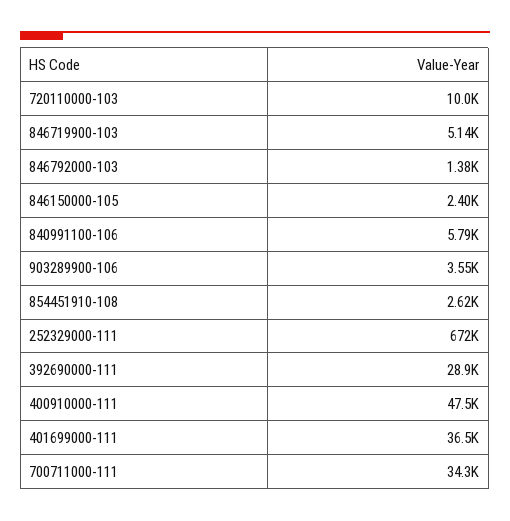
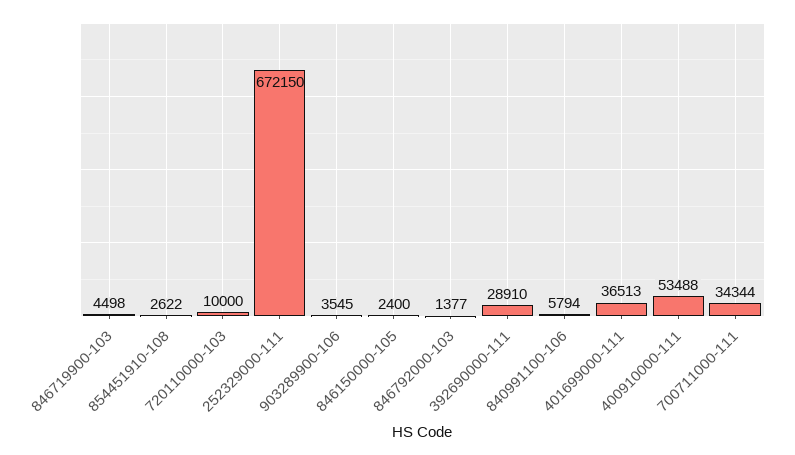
846719900-103: 5140 -> 4498
400910000-111: 47500 -> 53488

